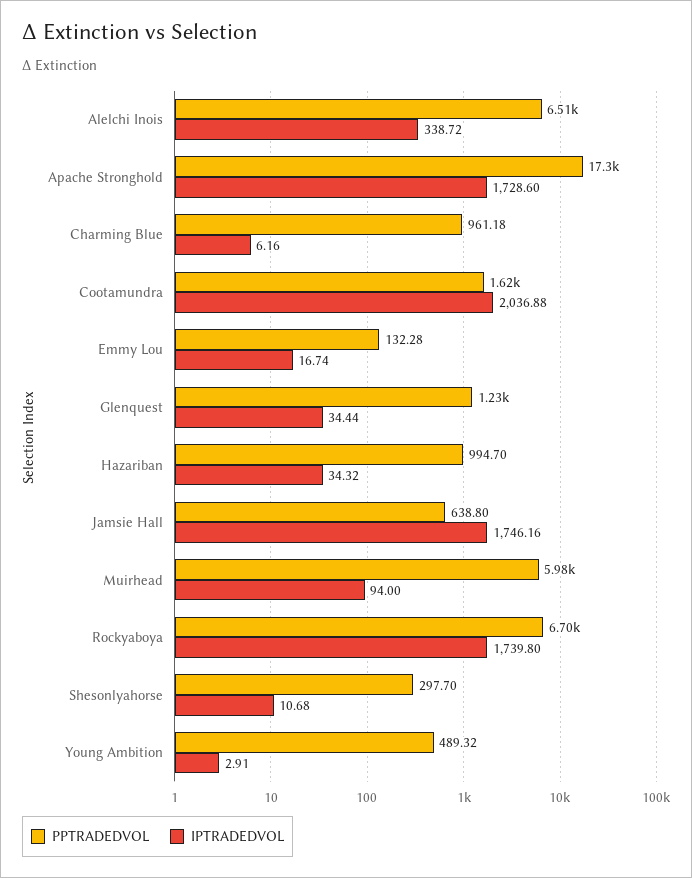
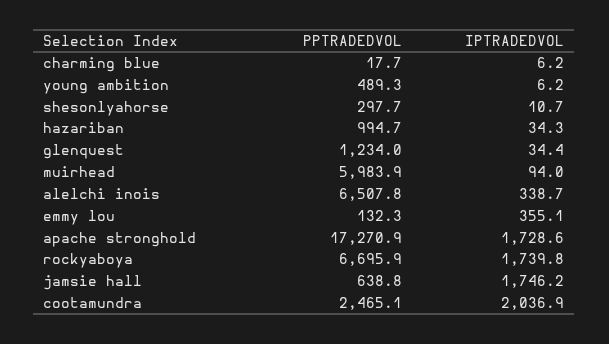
PPTRADEDVOL, Charming Blue: 961.18 -> 17.7
PPTRADEDVOL, Cootamundra: 1620 -> 2465.1
IPTRADEDVOL, Emmy Lou: 16.74 -> 355.1
IPTRADEDVOL, Young Ambition: 2.91 -> 6.2

